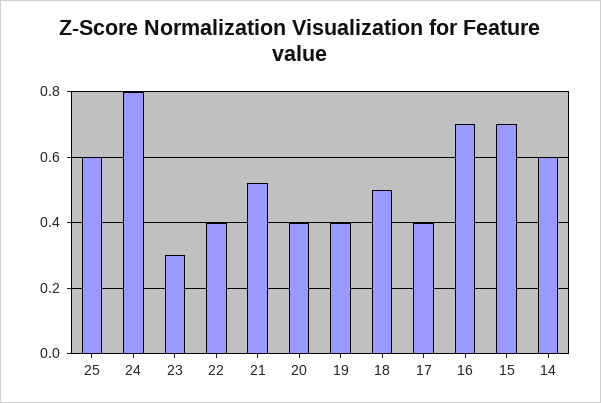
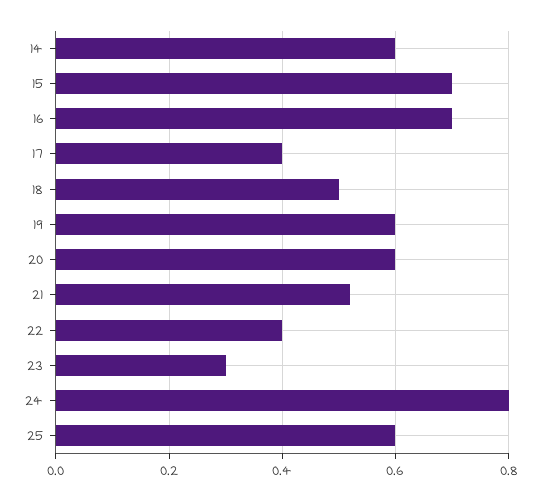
20: 0.4 -> 0.6
19: 0.4 -> 0.6

